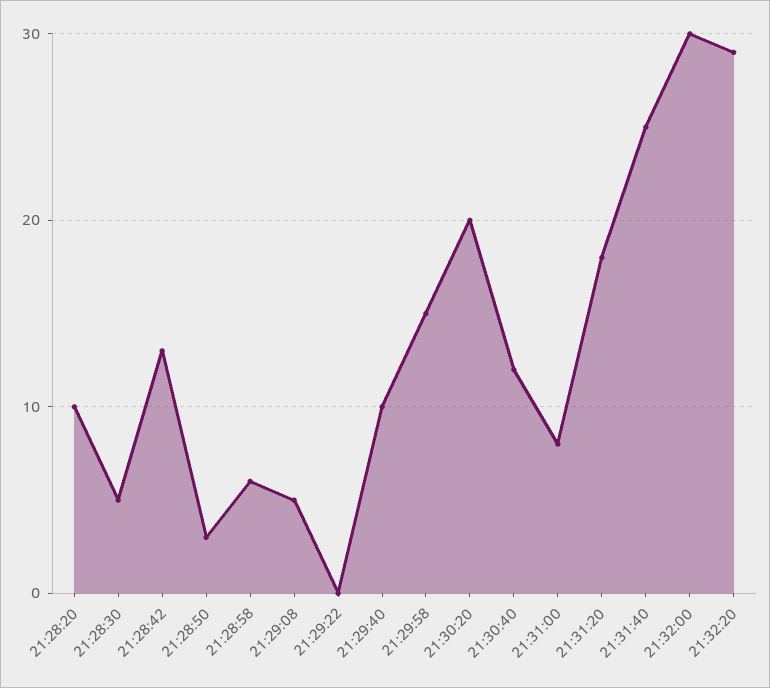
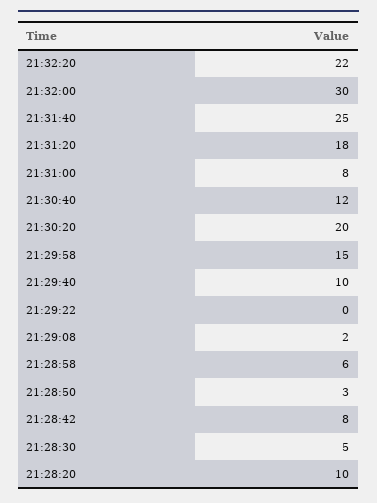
21:28:42: 13 -> 8
21:29:08: 5 -> 2
21:32:20: 29 -> 22

